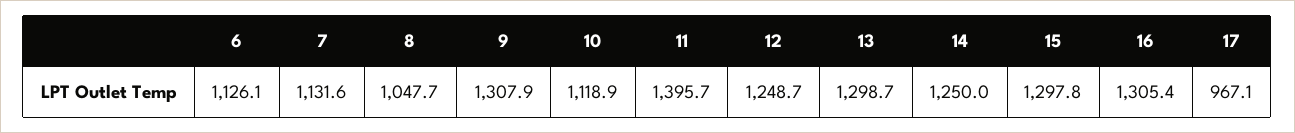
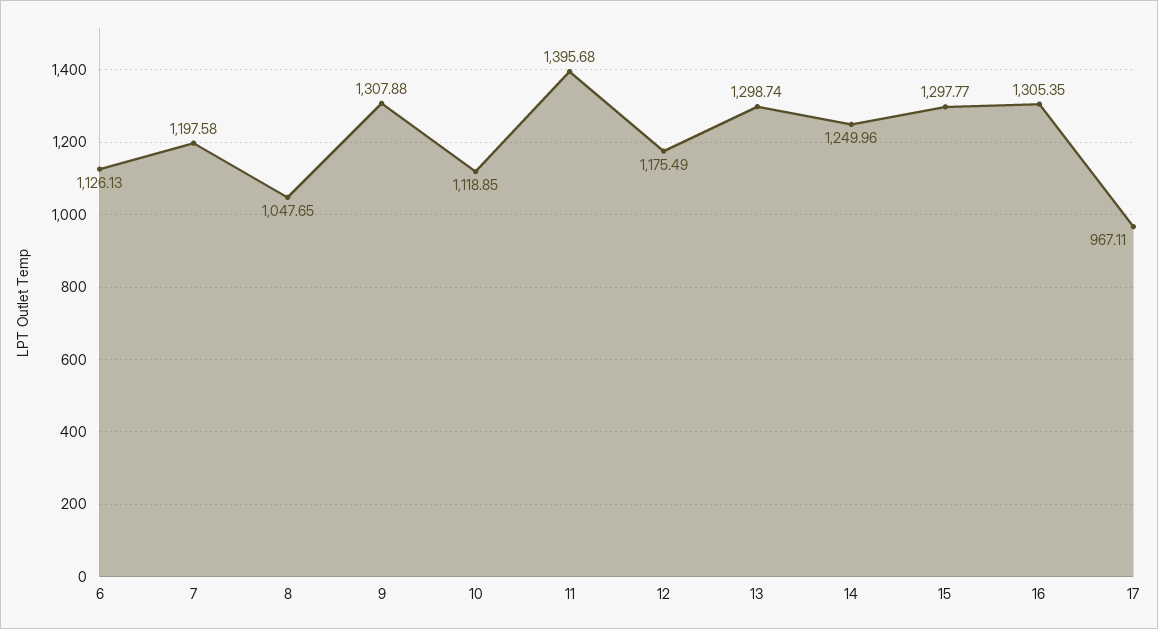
7: 1131.6 -> 1197.58
12: 1248.7 -> 1175.49

